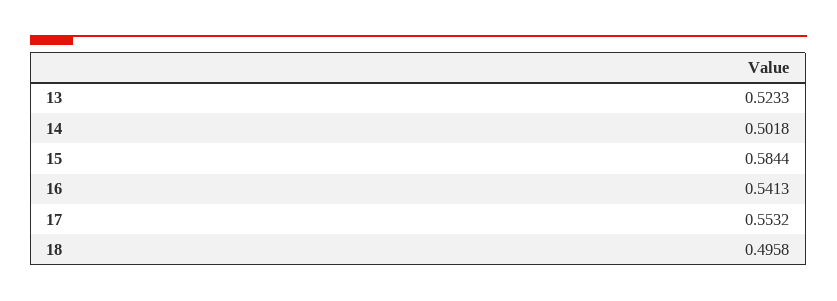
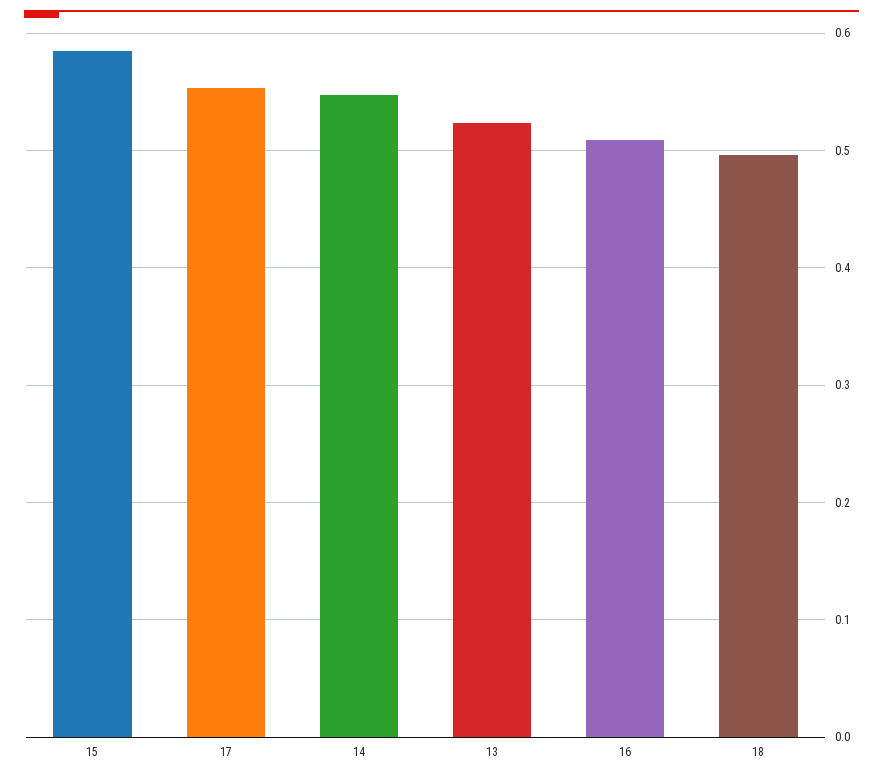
14: 0.5018 -> 0.55
16: 0.5413 -> 0.51

